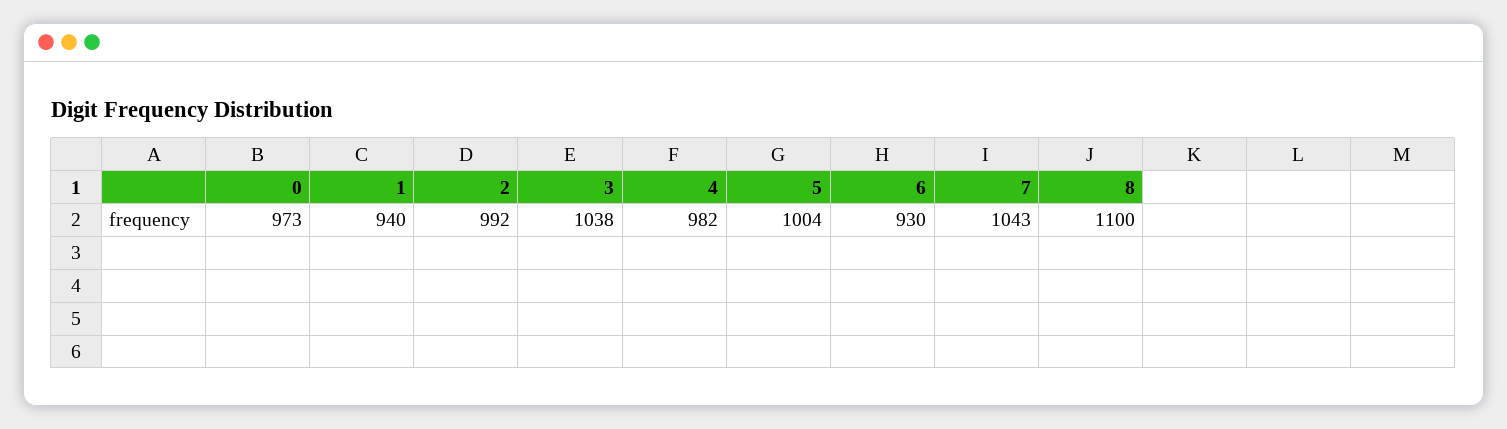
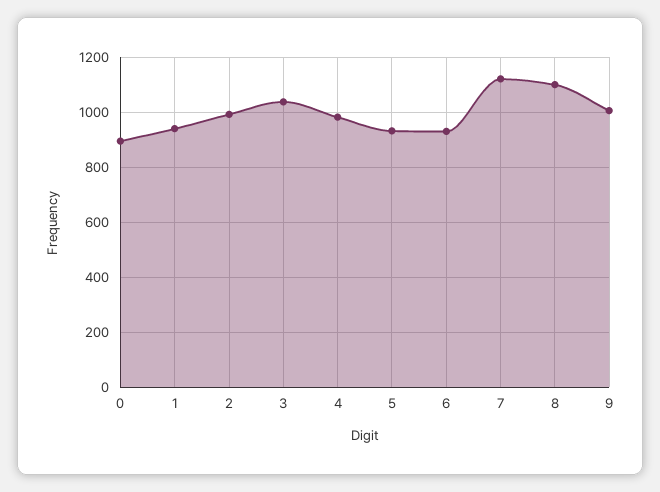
0: 973 -> 900
5: 1004 -> 925
7: 1043 -> 1125
9: none -> 1000

